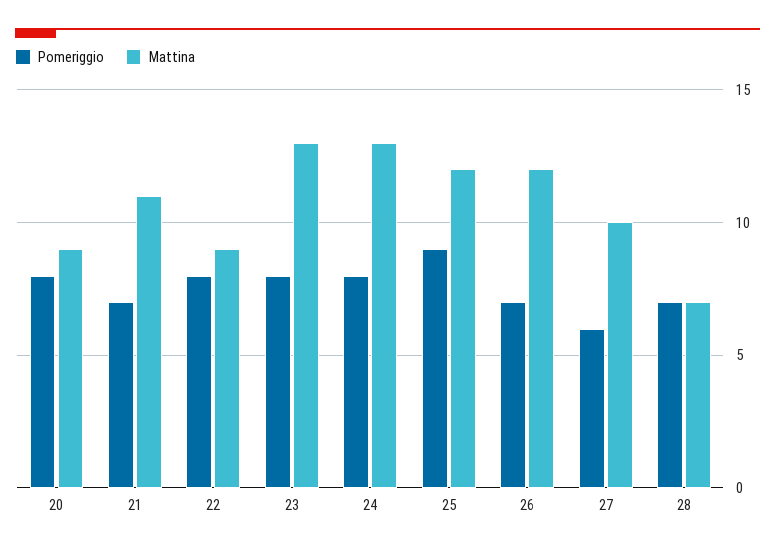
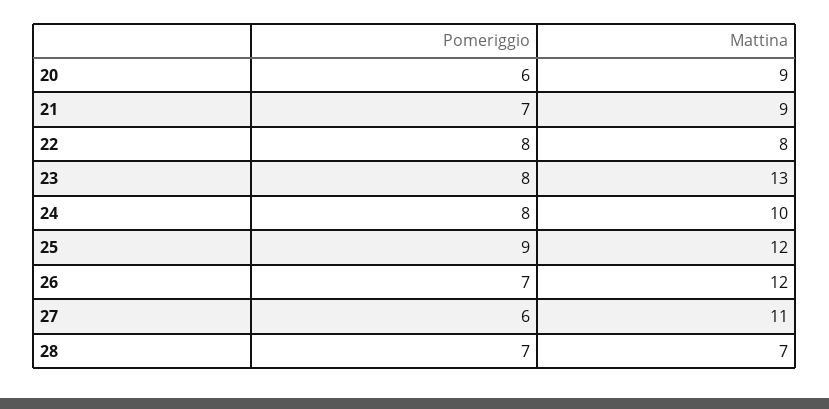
Pomeriggio, 20: 8 -> 6
Mattina, 21: 11 -> 9
Mattina, 22: 9 -> 8
Mattina, 24: 13 -> 10
Mattina, 27: 10 -> 11

